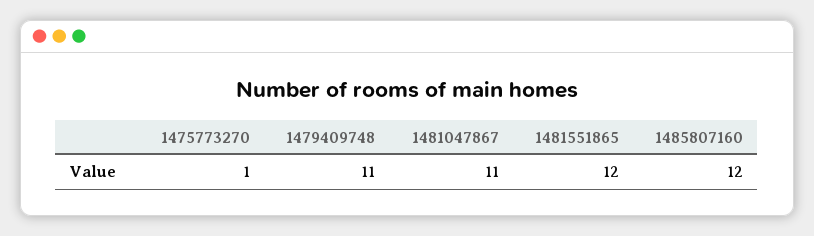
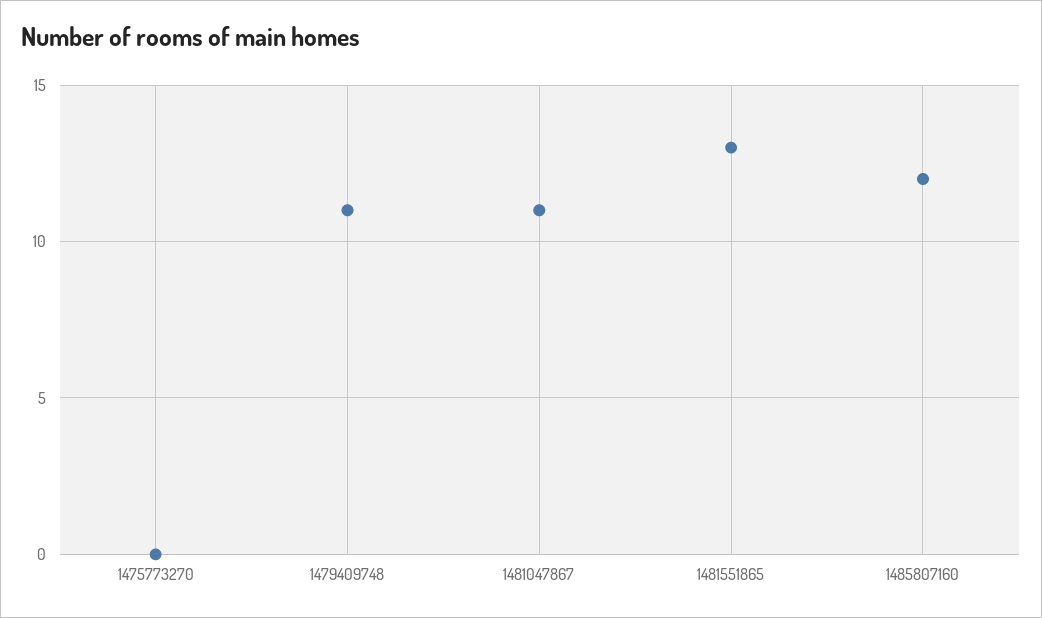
1475773270: 1 -> 0
1481551865: 12 -> 13

